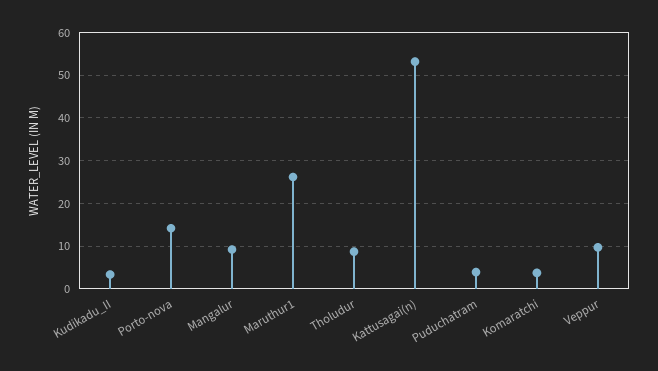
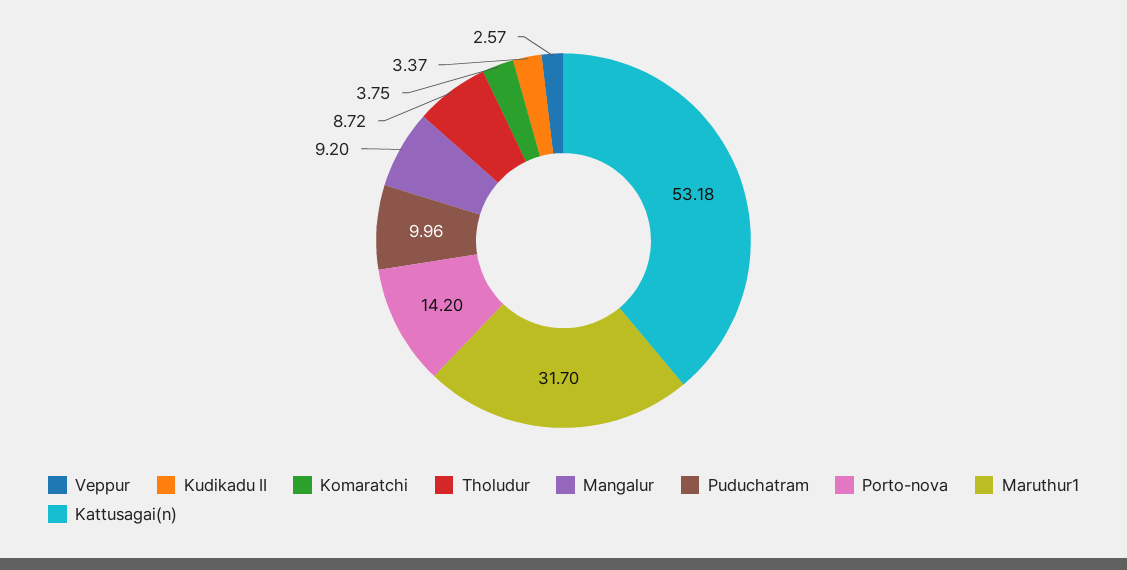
Maruthur1: 26 -> 31.7
Puduchatram: 4 -> 9.96
Veppur: 10 -> 2.57

